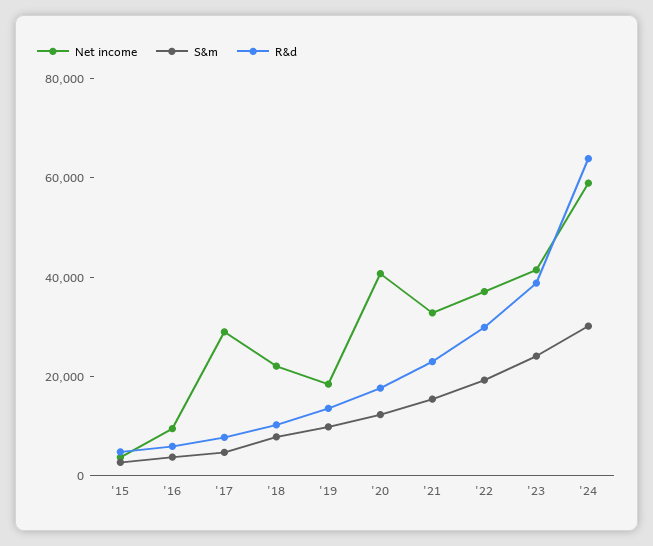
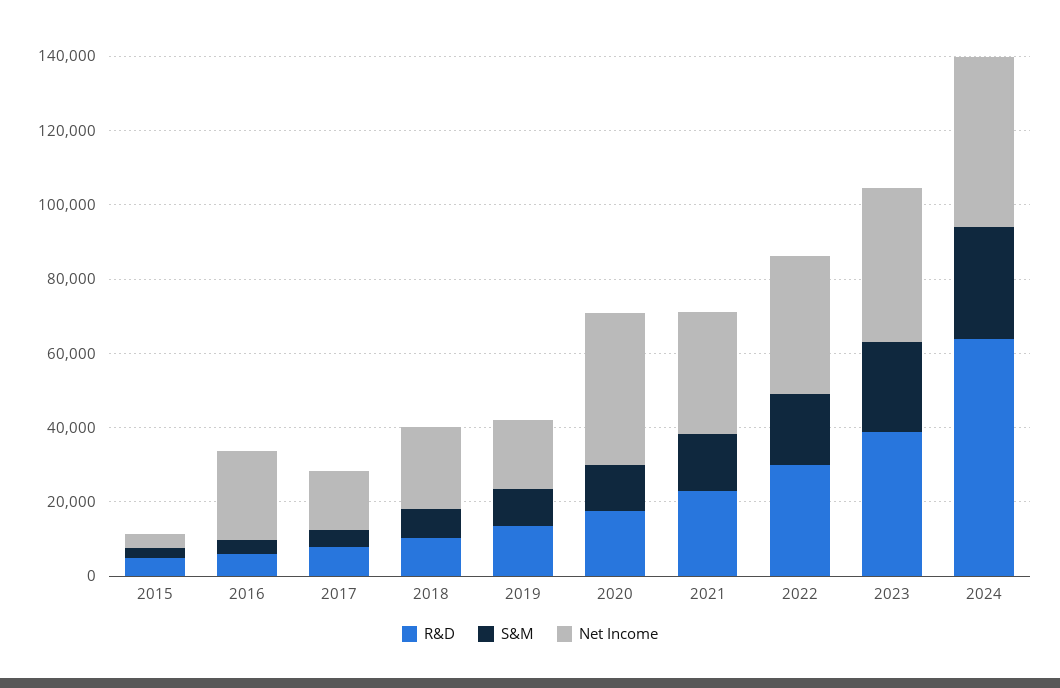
Net income, '16: 10000 -> 25000
Net income, '17: 30000 -> 15000
Net income, '24: 60000 -> 45000

